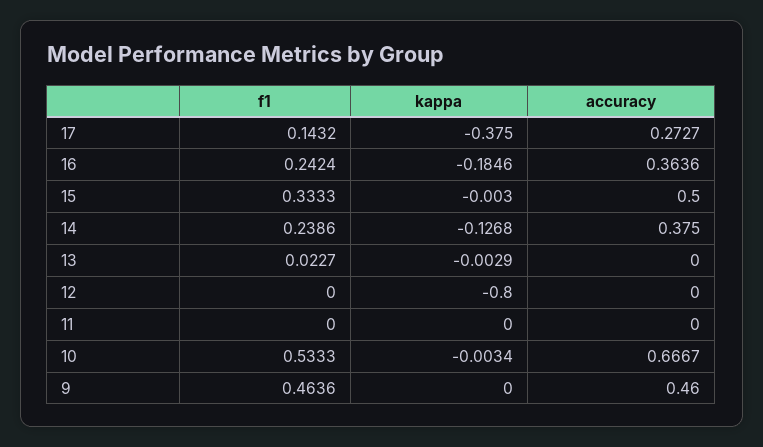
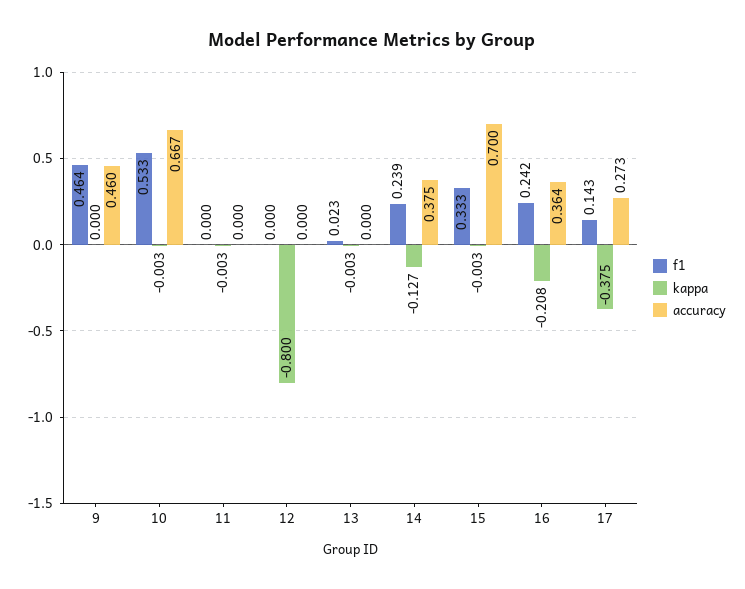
kappa, 16: -0.1846 -> -0.208
accuracy, 15: 0.5 -> 0.7
kappa, 11: 0 -> -0.003

